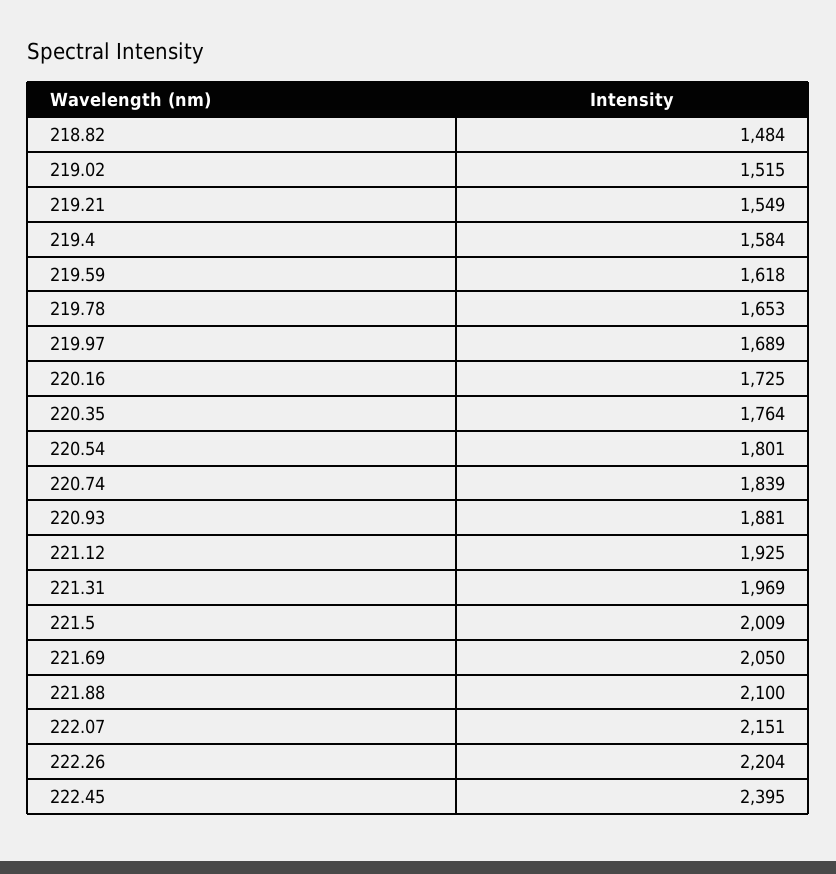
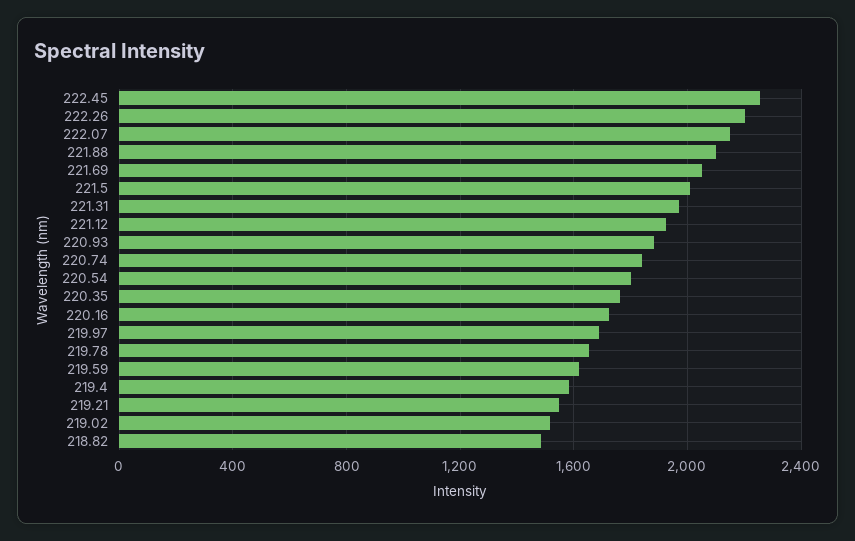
222.45: 2395 -> 2250

